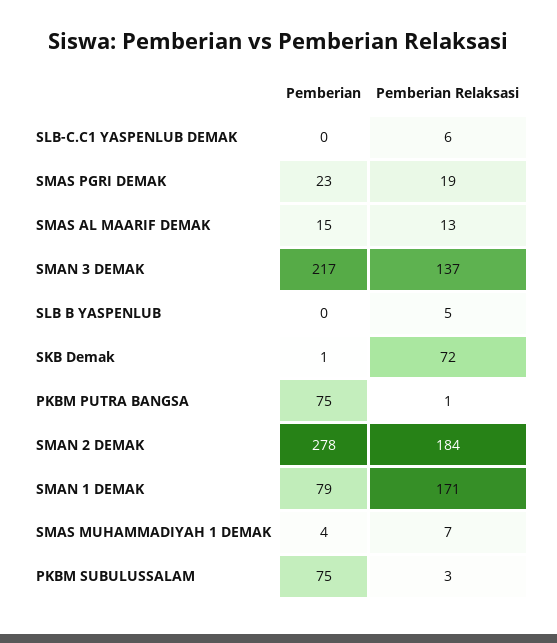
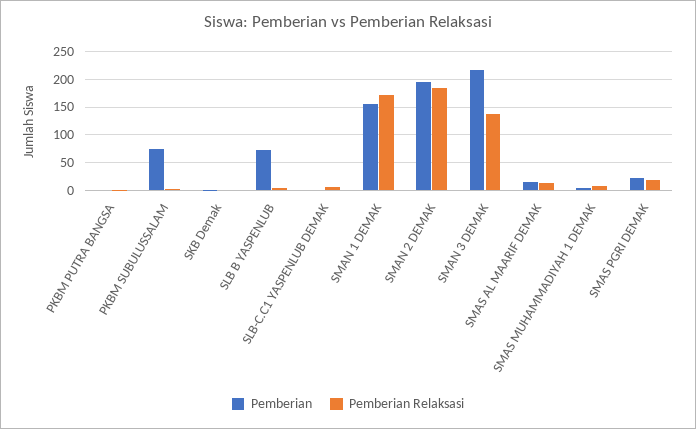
Pemberian, SLB B YASPENLUB: 0 -> 75
Pemberian Relaksasi, SKB Demak: 72 -> 0
Pemberian, PKBM PUTRA BANGSA: 75 -> 0
Pemberian, SMAN 2 DEMAK: 278 -> 200
Pemberian, SMAN 1 DEMAK: 79 -> 150

